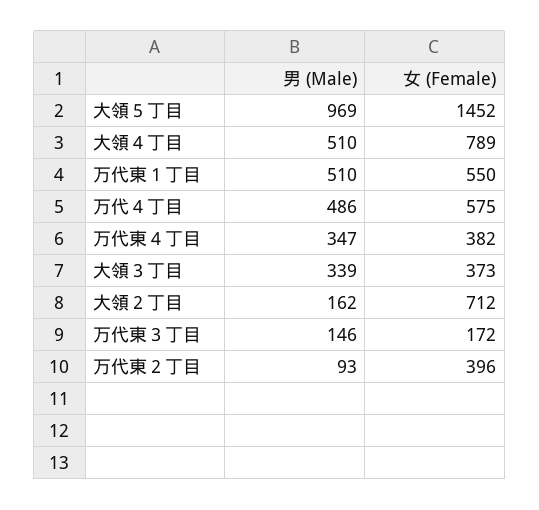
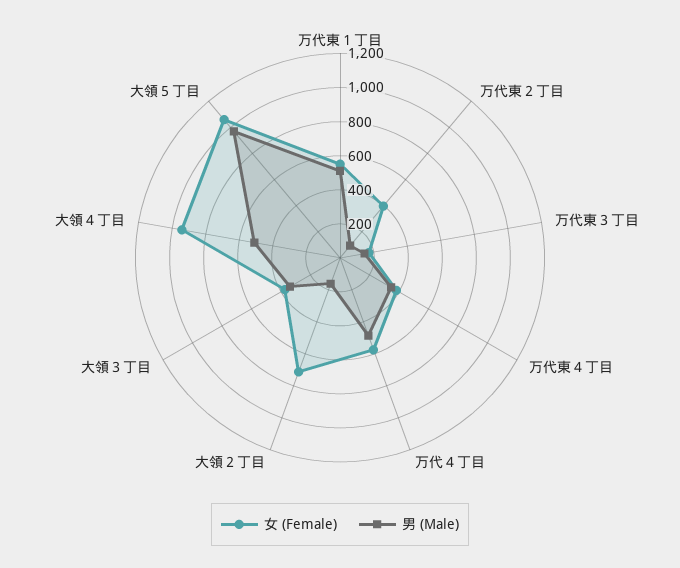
女 (Female), 大領５丁目: 1452 -> 1050
女 (Female), 大領４丁目: 789 -> 950

